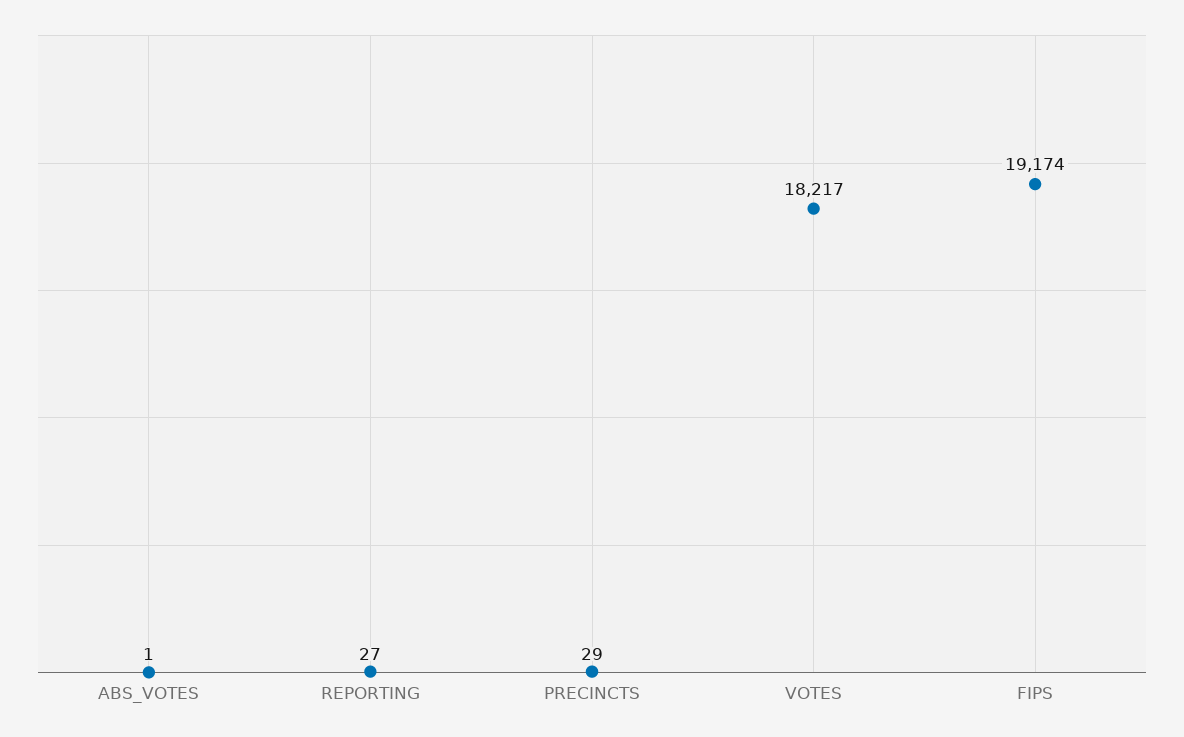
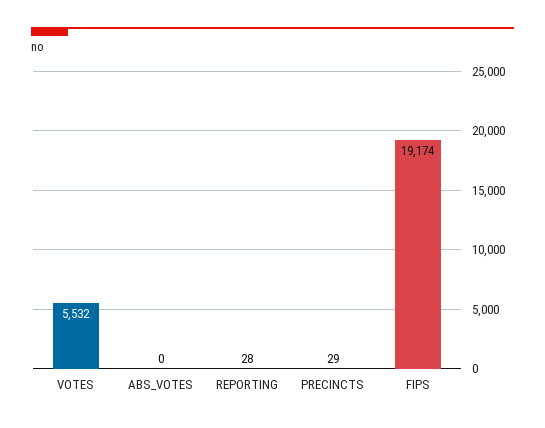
ABS_VOTES: 1 -> 0
REPORTING: 27 -> 28
VOTES: 18217 -> 5532

